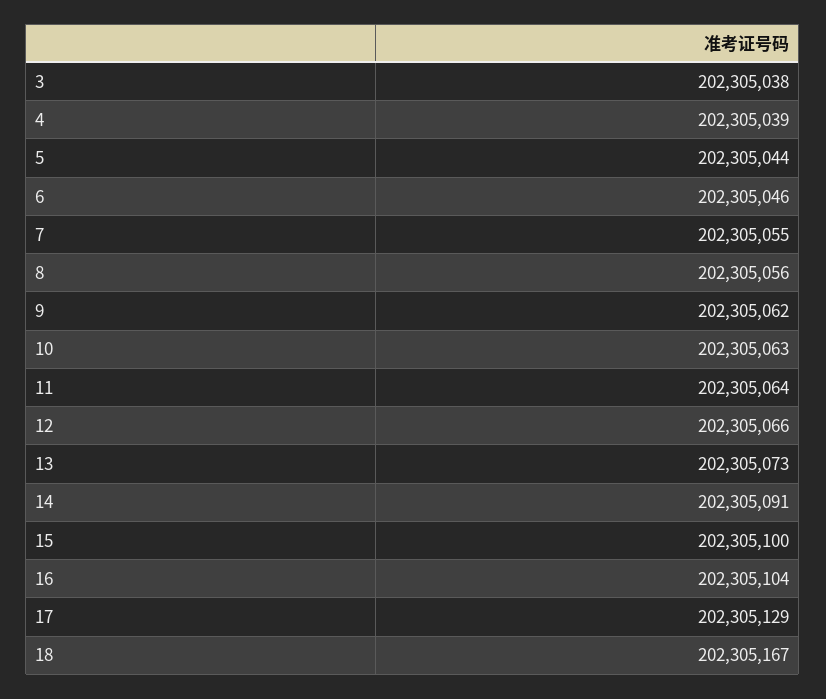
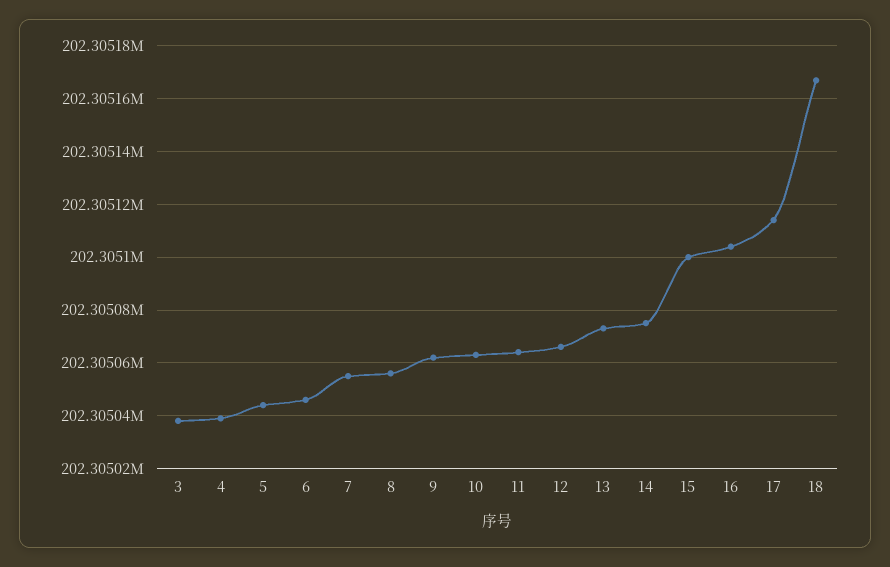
14: 202305091 -> 202305075
17: 202305129 -> 202305115

